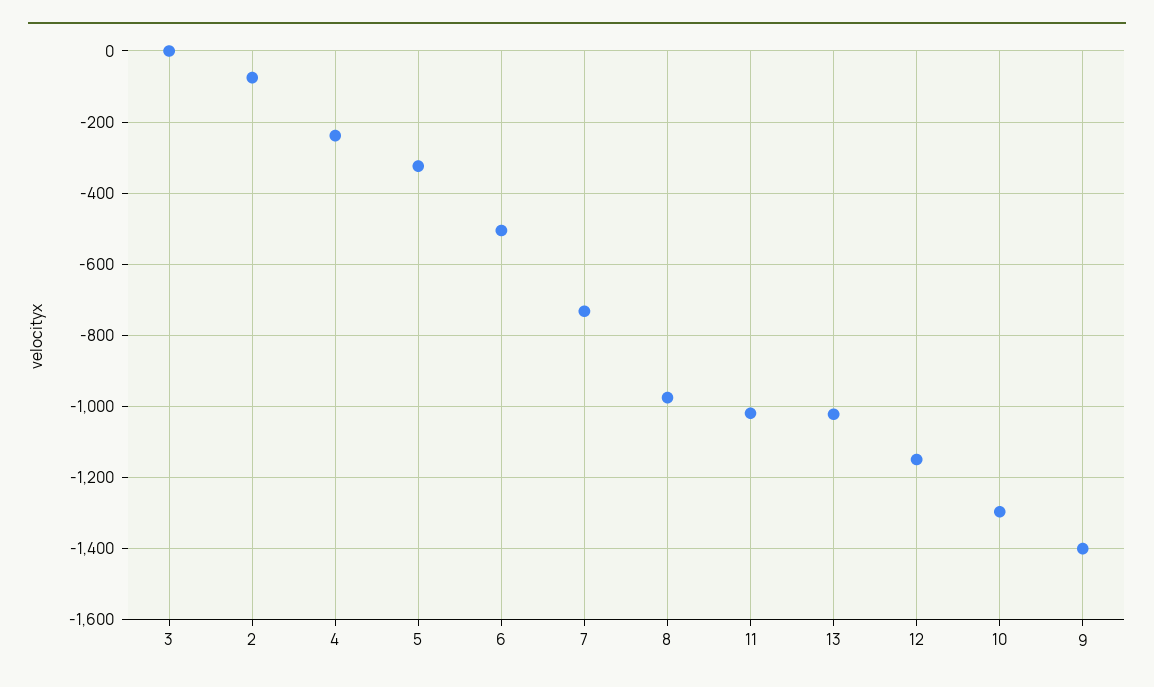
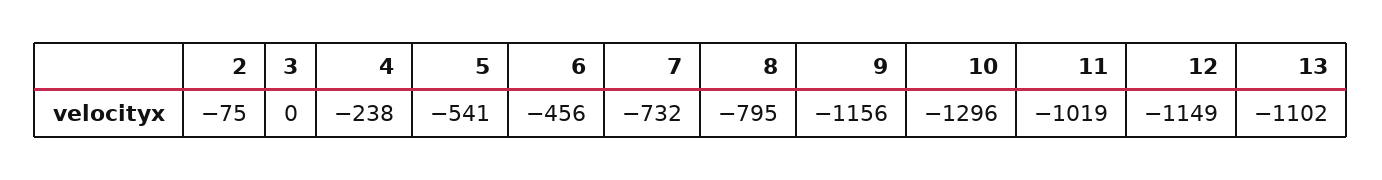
5: -320 -> -541
6: -500 -> -456
8: -980 -> -795
13: -1020 -> -1102
9: -1400 -> -1156

